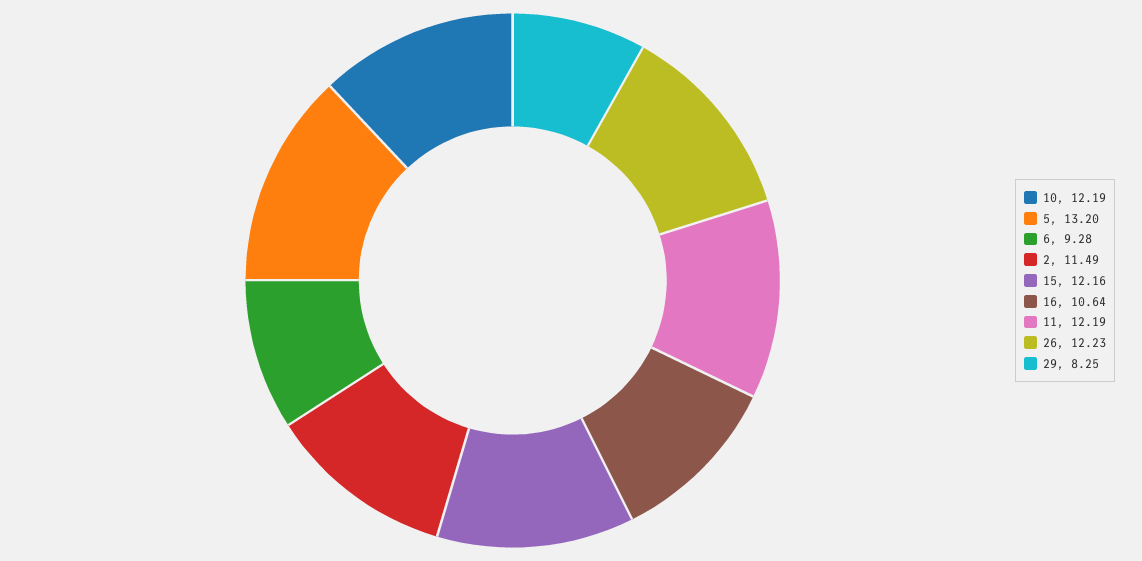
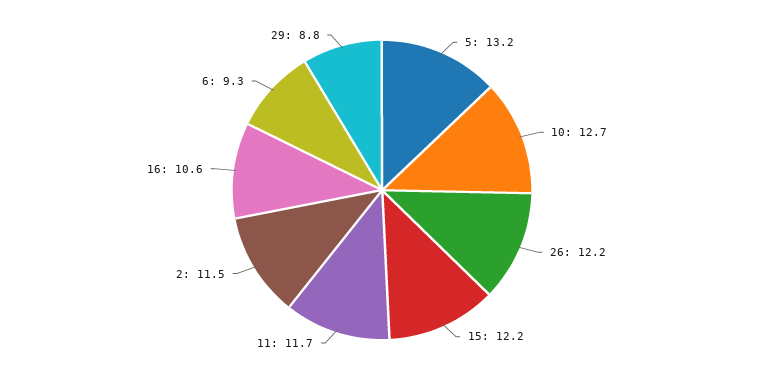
10: 12.19 -> 12.7
11: 12.19 -> 11.7
29: 8.25 -> 8.8

